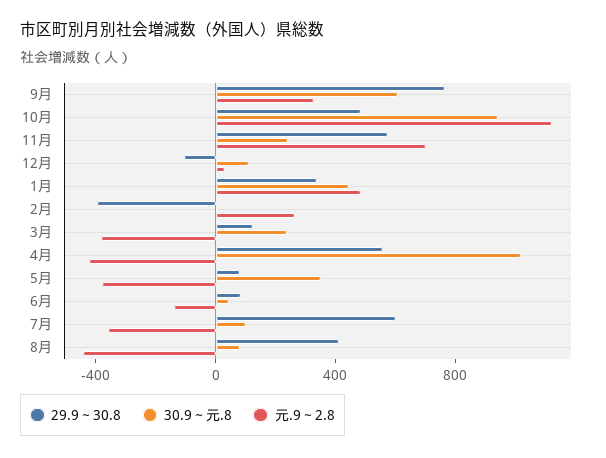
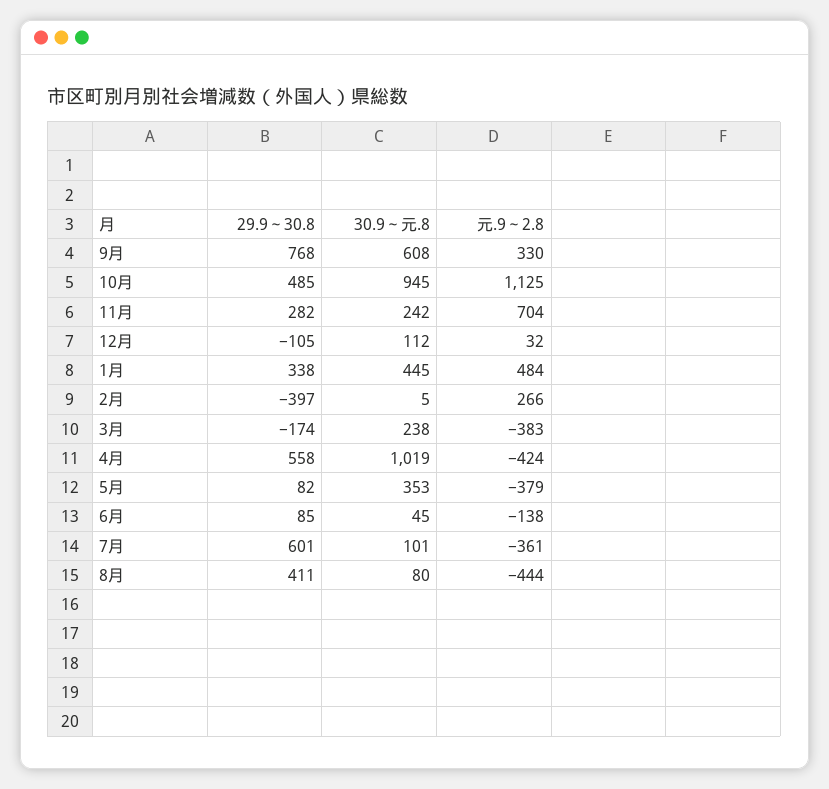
29.9～30.8, 11月: 600 -> 282
29.9～30.8, 3月: 100 -> -174

